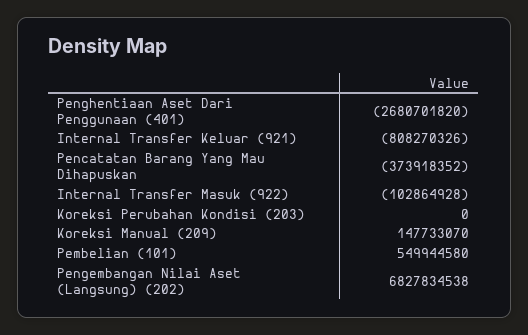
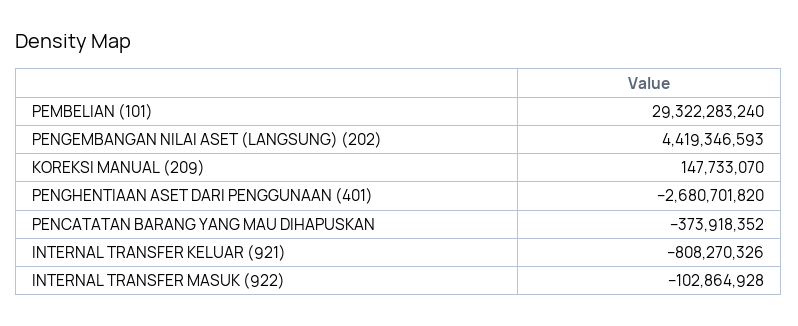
Koreksi Perubahan Kondisi (203): 0 -> none
Pembelian (101): 549944580 -> 29322283240
Pengembangan Nilai Aset (Langsung) (202): 6827834538 -> 4419346593

